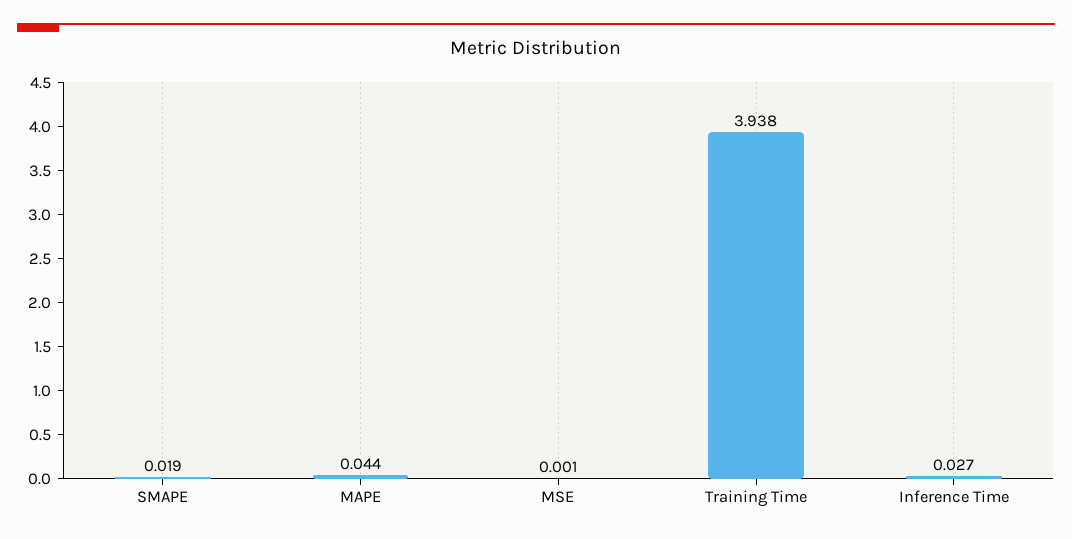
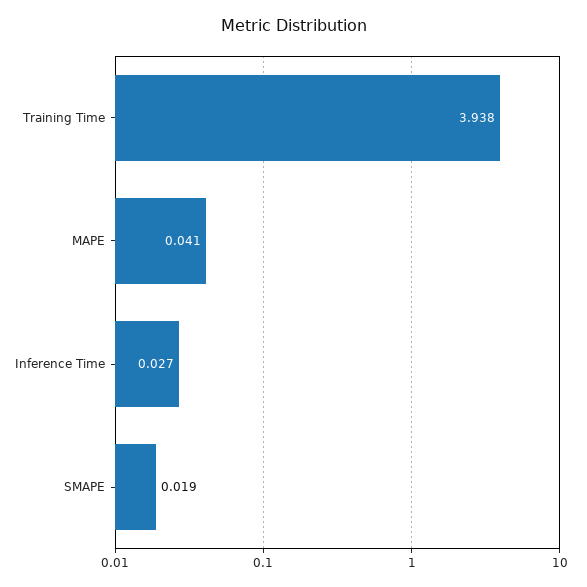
MAPE: 0.044 -> 0.041
MSE: 0.001 -> none

